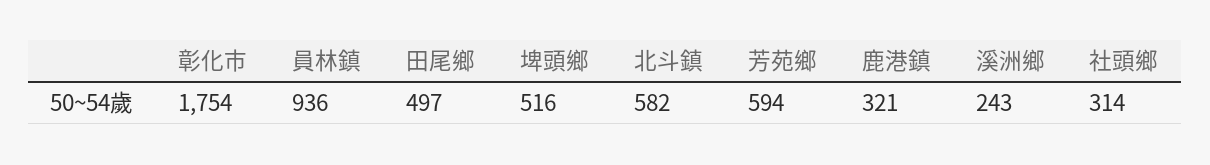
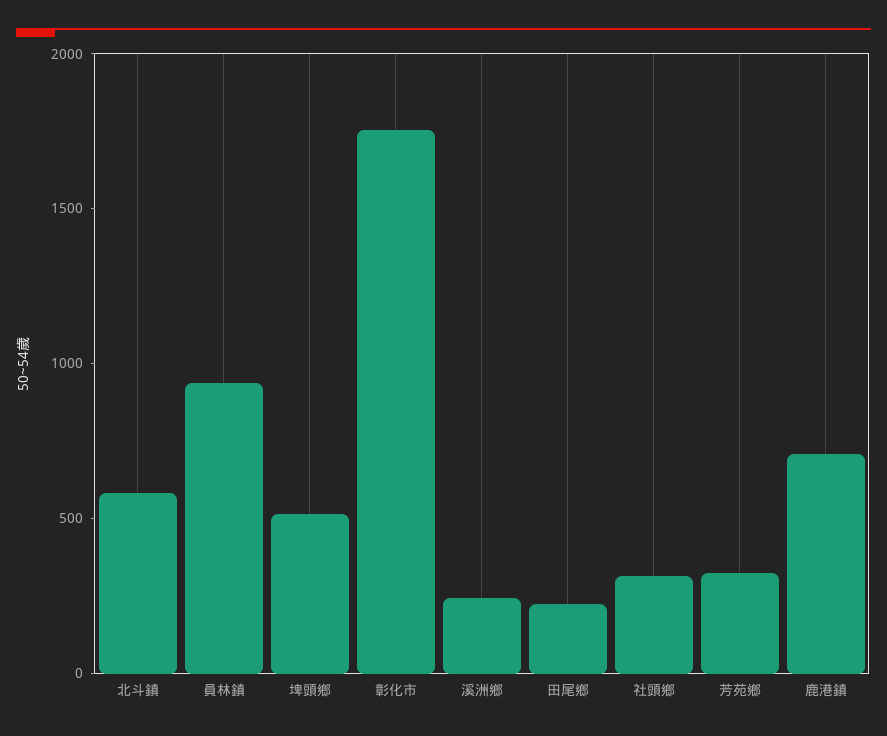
田尾鄉: 497 -> 200
芳苑鄉: 594 -> 300
鹿港鎮: 321 -> 700

